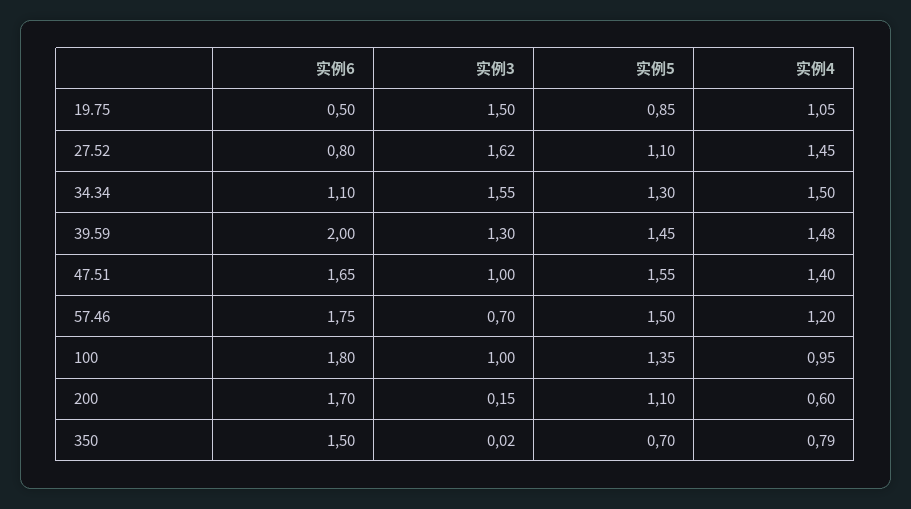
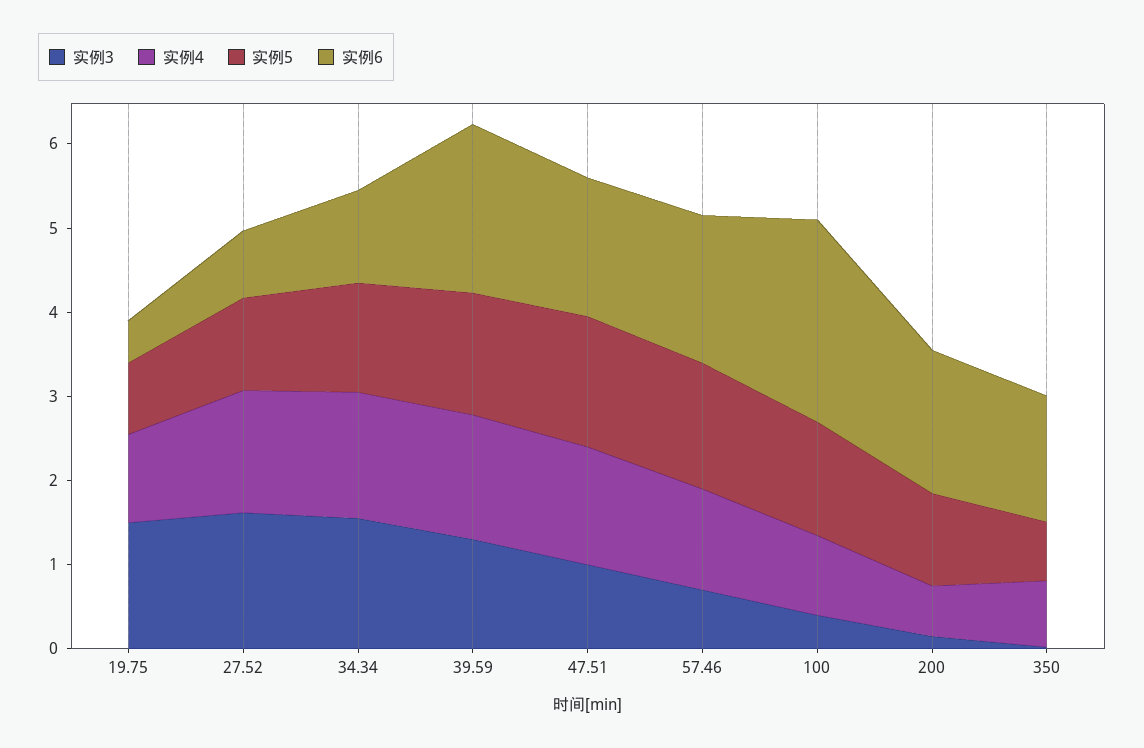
实例6, 100: 1.8 -> 2.4
实例3, 100: 1 -> 0.4

